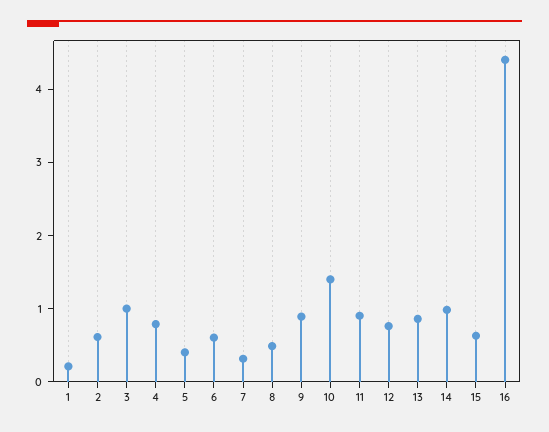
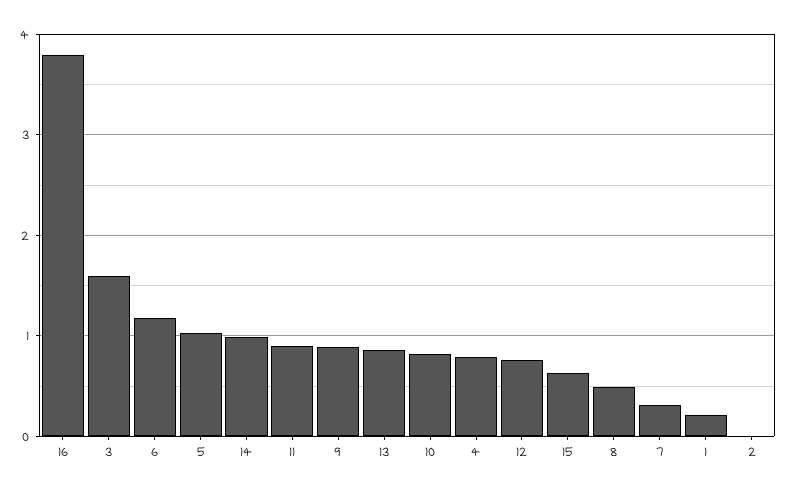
2: 0.6 -> 0
3: 1 -> 1.6
5: 0.4 -> 1
6: 0.6 -> 1.2
10: 1.4 -> 0.8
16: 4.4 -> 3.8

